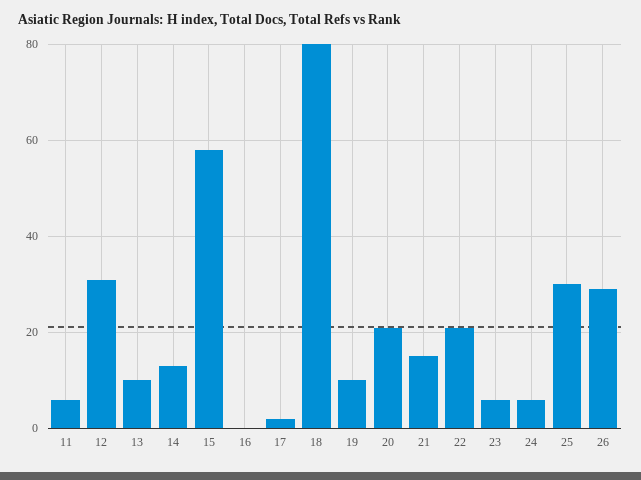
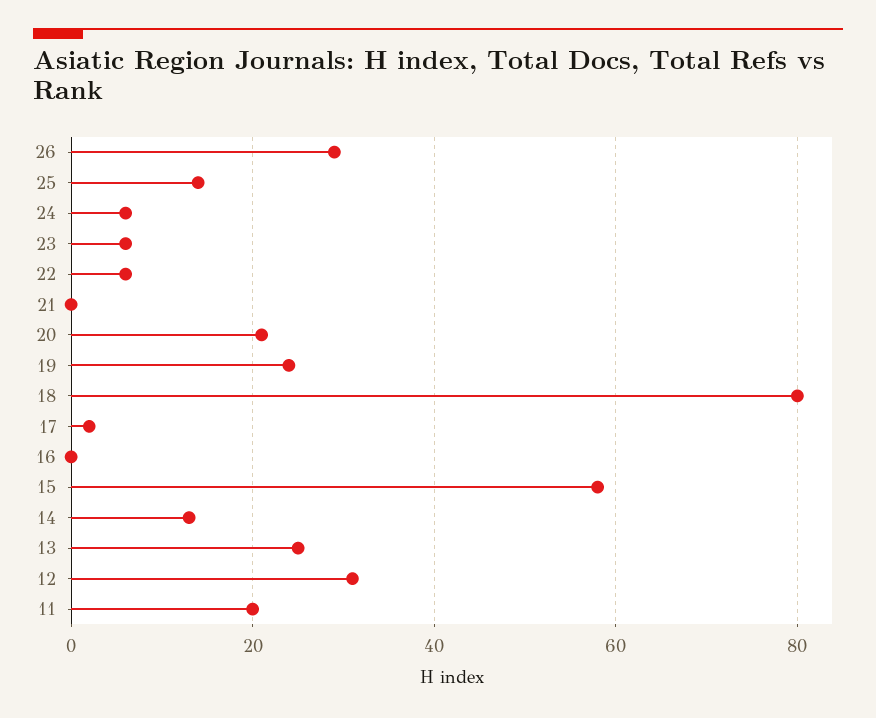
11: 5 -> 20
13: 10 -> 25
19: 10 -> 25
21: 15 -> 0
22: 20 -> 5
25: 30 -> 15

